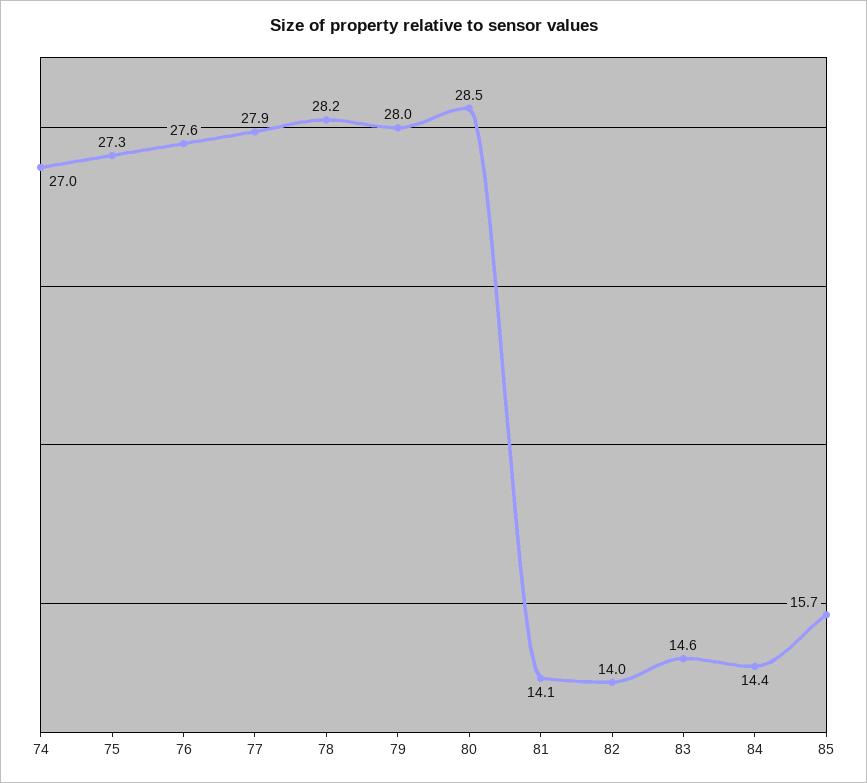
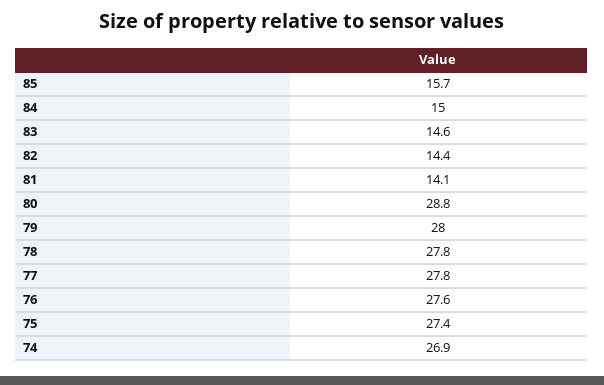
74: 27 -> 26.9
75: 27.3 -> 27.4
77: 27.9 -> 27.8
78: 28.2 -> 27.8
80: 28.5 -> 28.8
82: 14 -> 14.4
84: 14.4 -> 15

